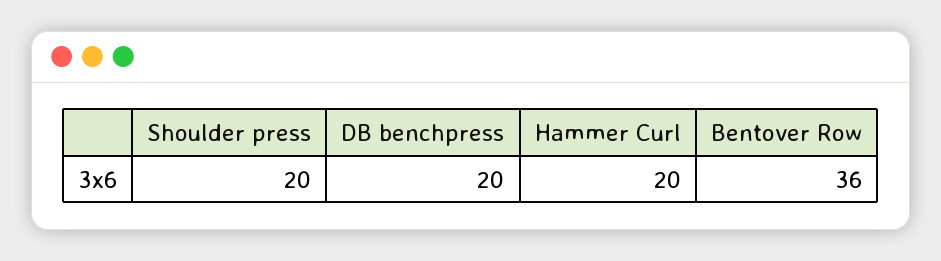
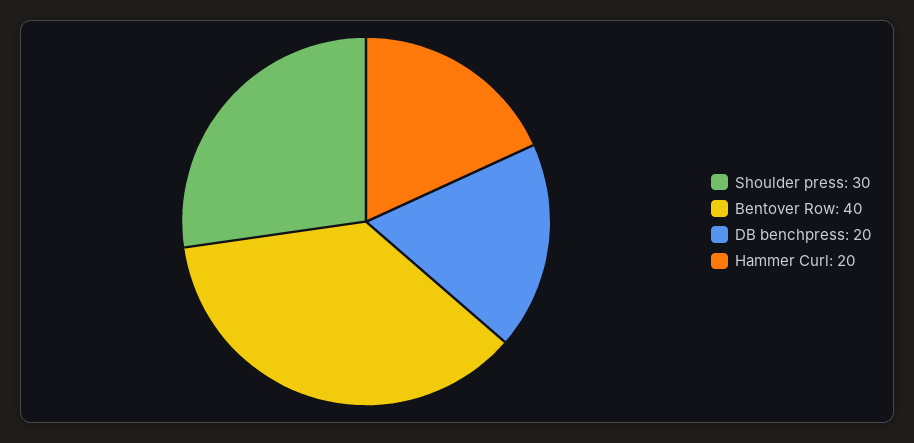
Shoulder press: 20 -> 30
Bentover Row: 36 -> 40

